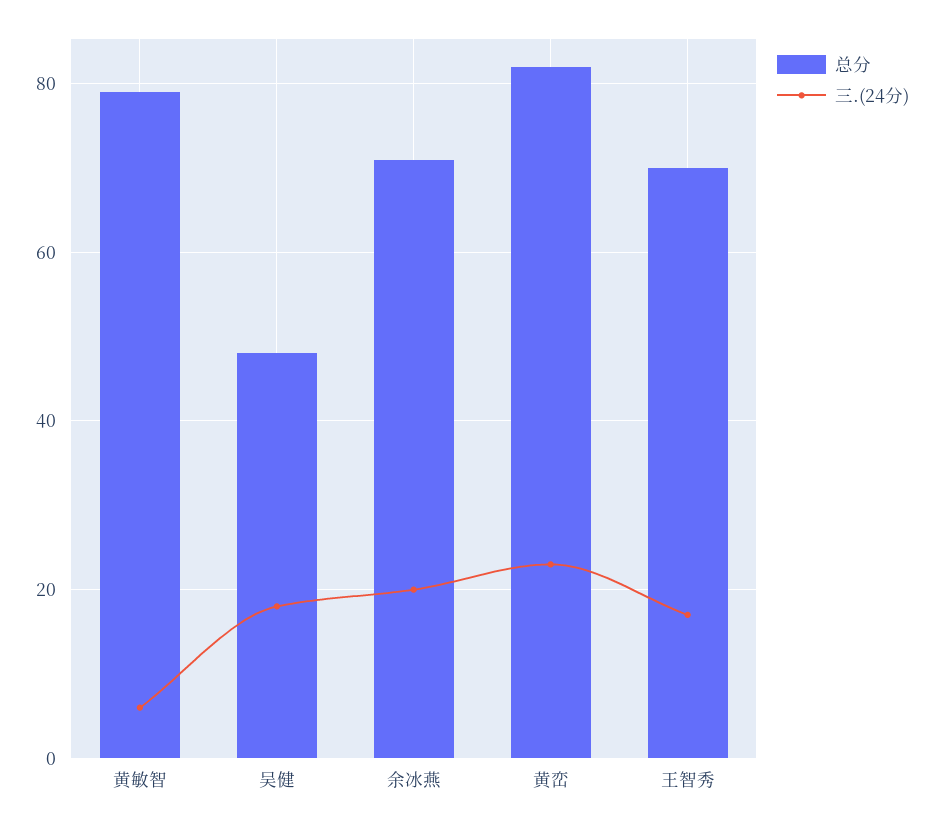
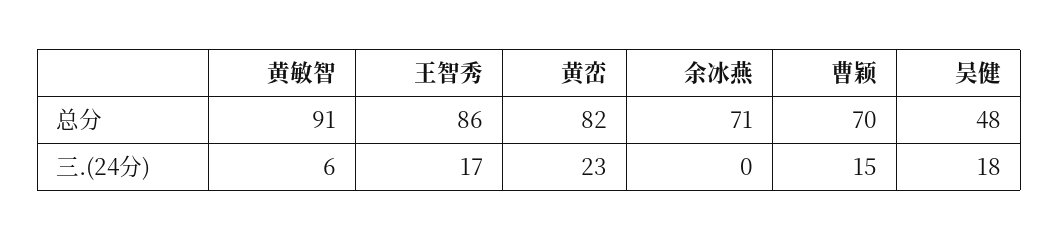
总分, 黄敏智: 80 -> 91
三.(24分), 余冰燕: 20 -> 0
总分, 王智秀: 70 -> 86
总分, 曹颖: none -> 70
三.(24分), 曹颖: none -> 15

